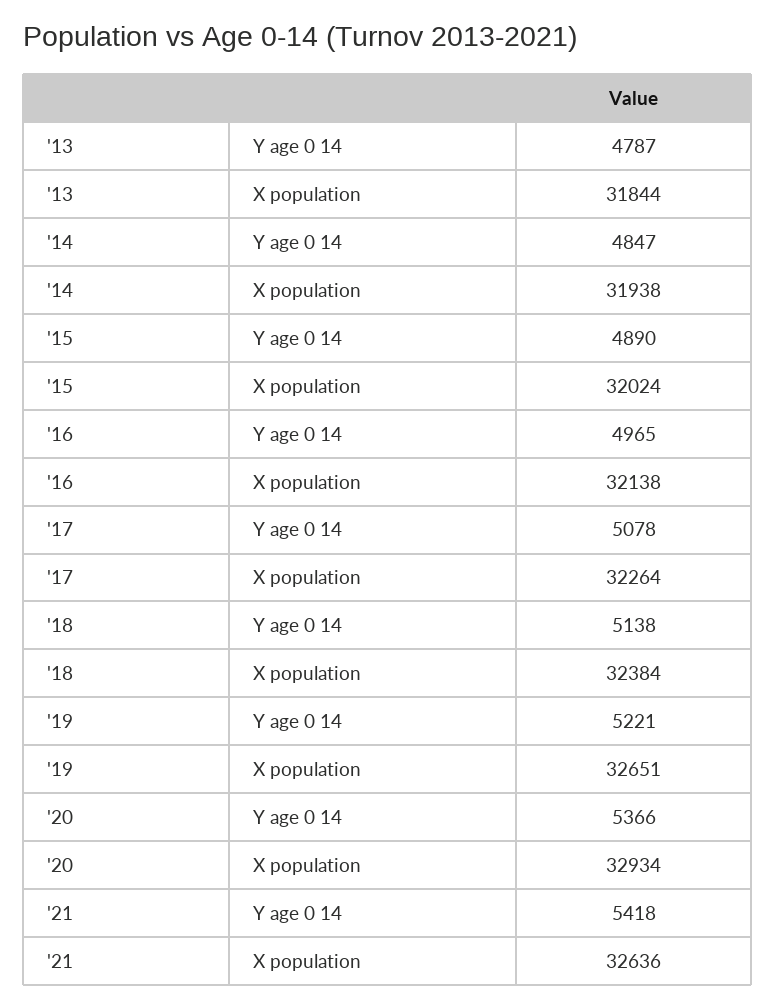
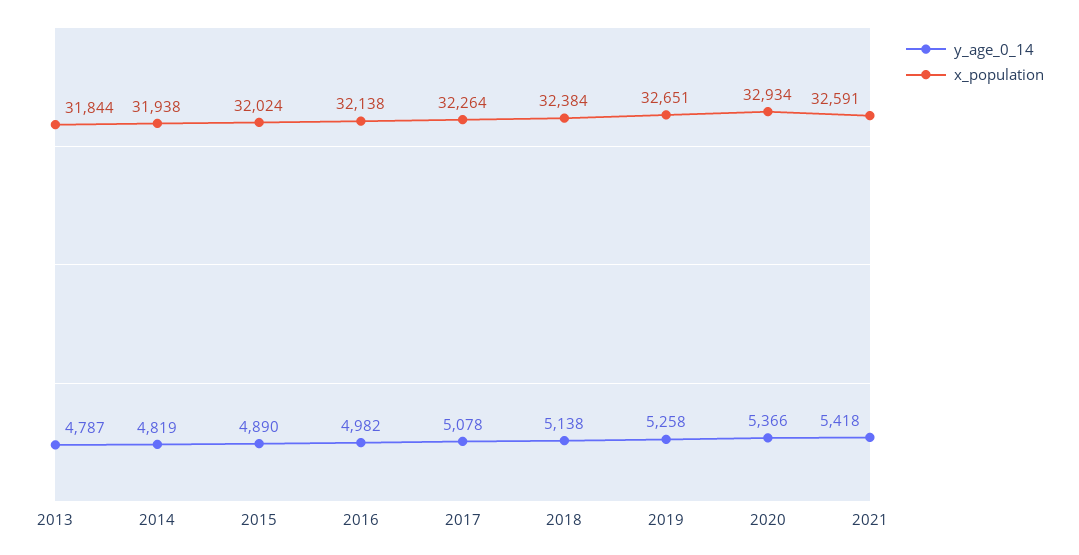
Y age 0 14, '14: 4847 -> 4819
Y age 0 14, '16: 4965 -> 4982
Y age 0 14, '19: 5221 -> 5258
X population, '21: 32636 -> 32591

